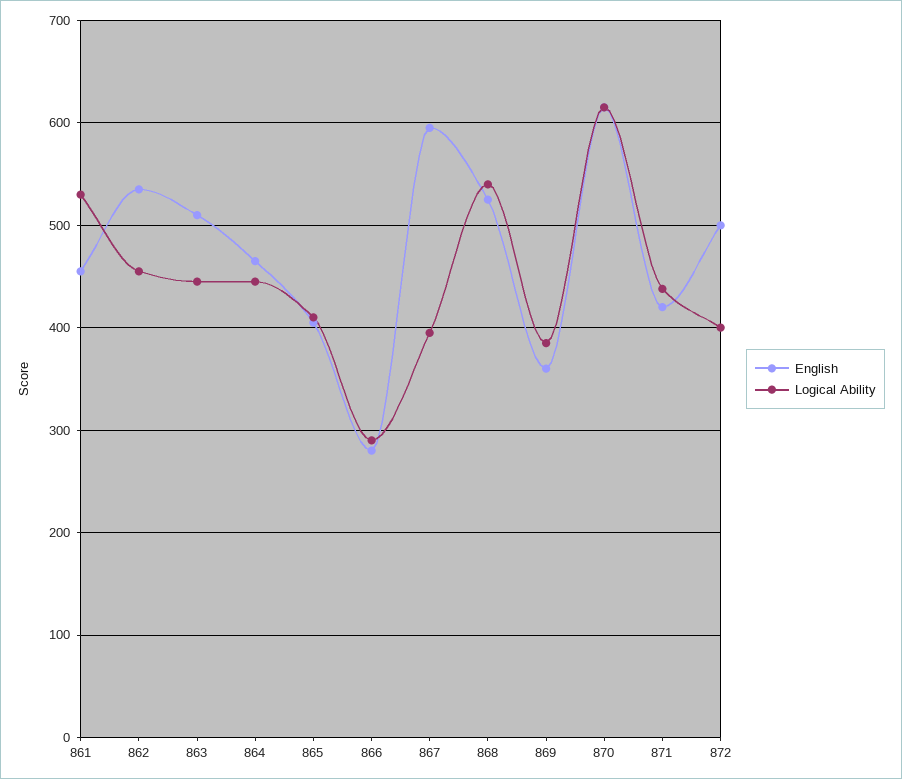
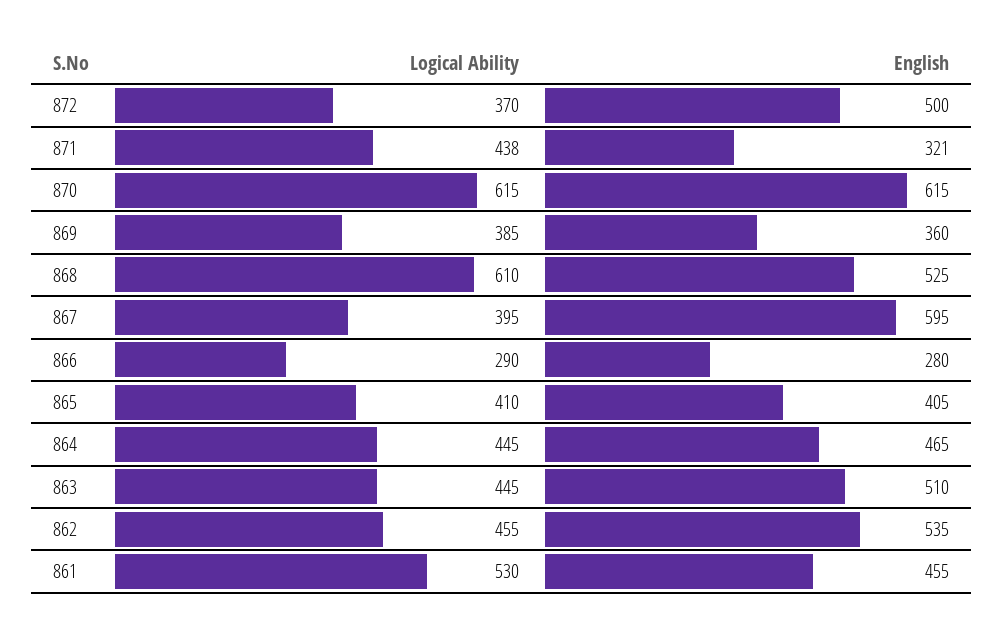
Logical Ability, 868: 540 -> 610
English, 871: 420 -> 321
Logical Ability, 872: 400 -> 370

